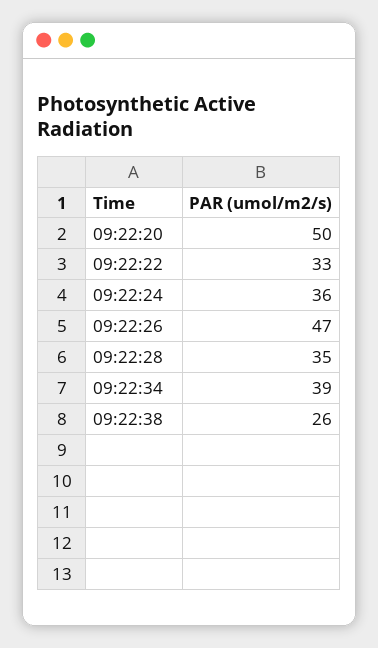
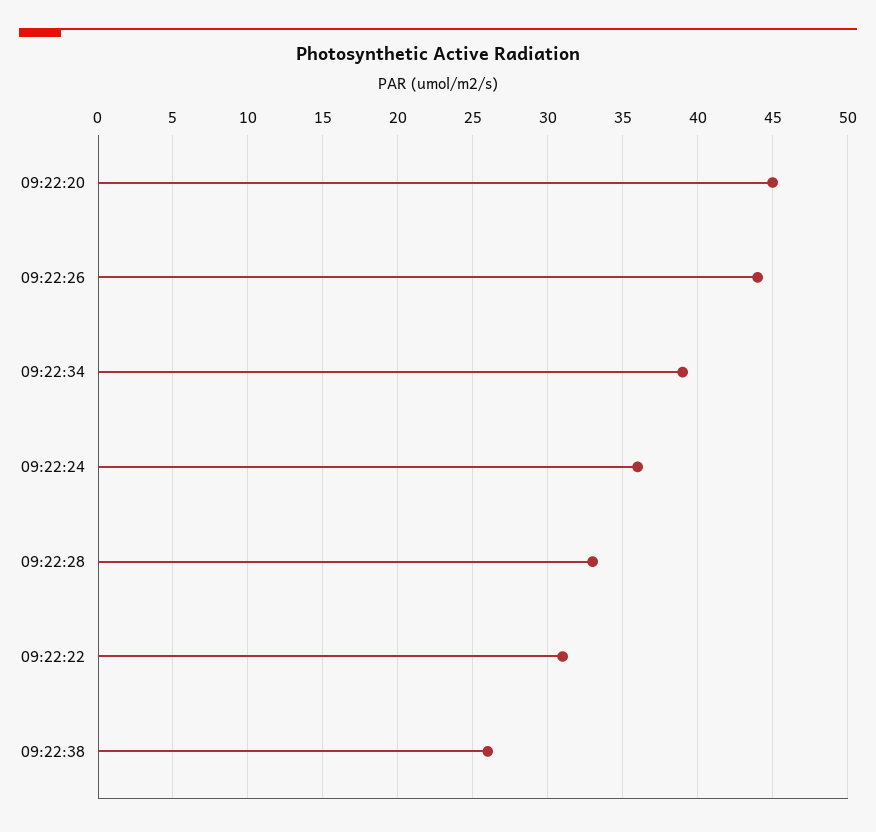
09:22:20: 50 -> 45
09:22:22: 33 -> 31
09:22:26: 47 -> 44
09:22:28: 35 -> 33

